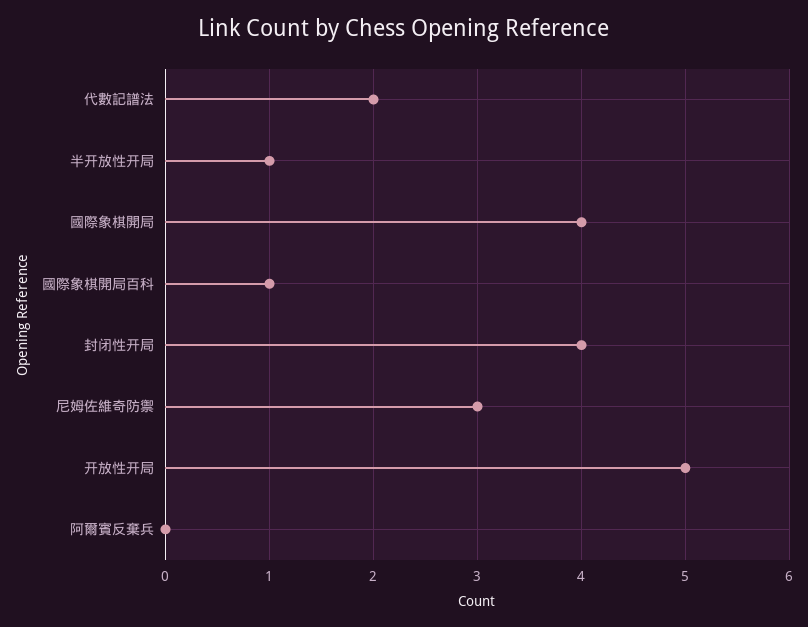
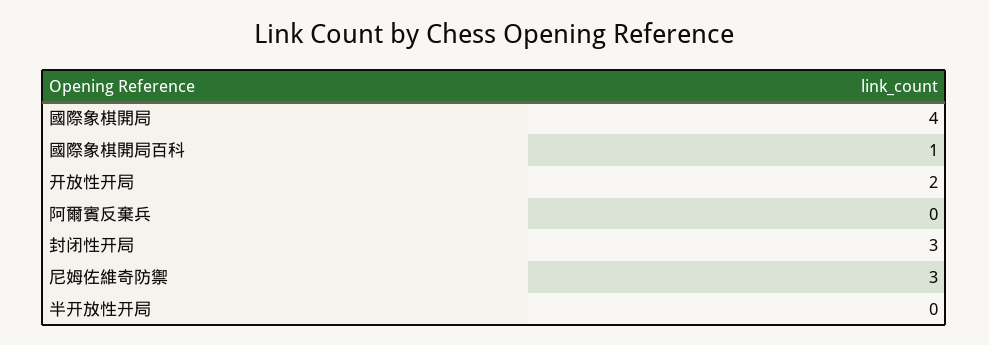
代數記譜法: 2 -> none
半开放性开局: 1 -> 0
封闭性开局: 4 -> 3
开放性开局: 5 -> 2

